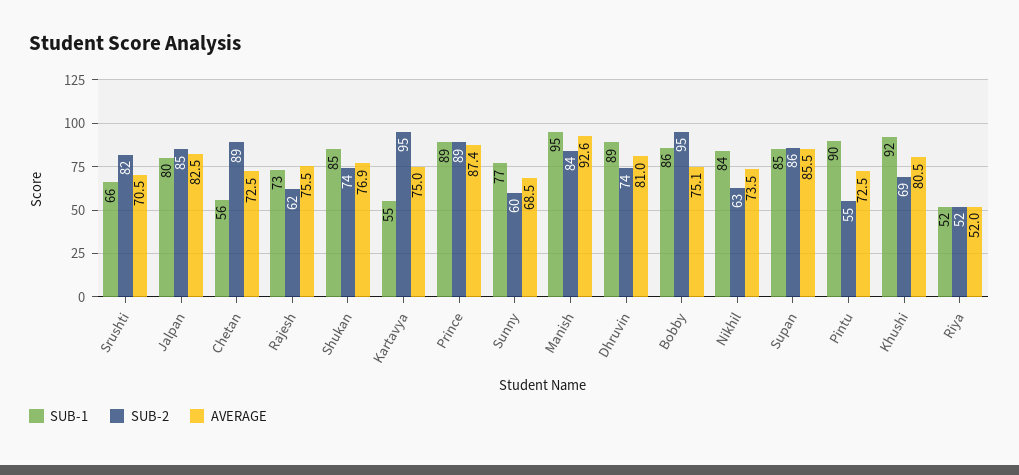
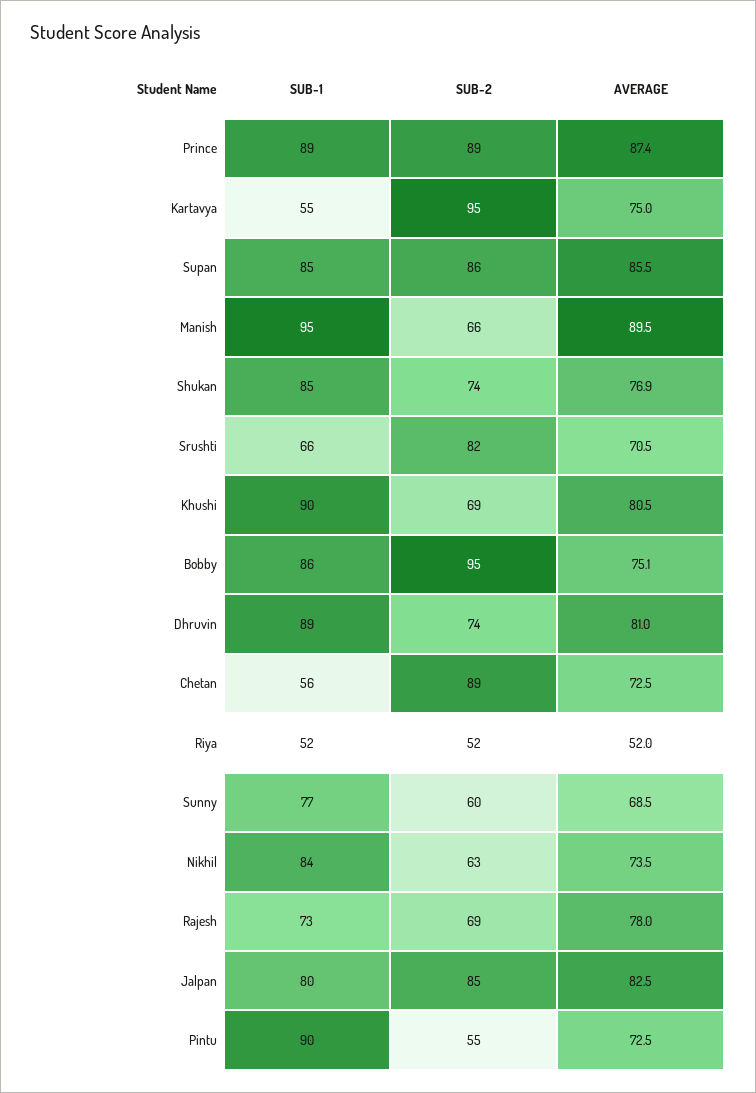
SUB-2, Rajesh: 62 -> 69
AVERAGE, Rajesh: 75.5 -> 78
SUB-2, Manish: 84 -> 66
AVERAGE, Manish: 92.6 -> 89.5
SUB-1, Khushi: 92 -> 90

